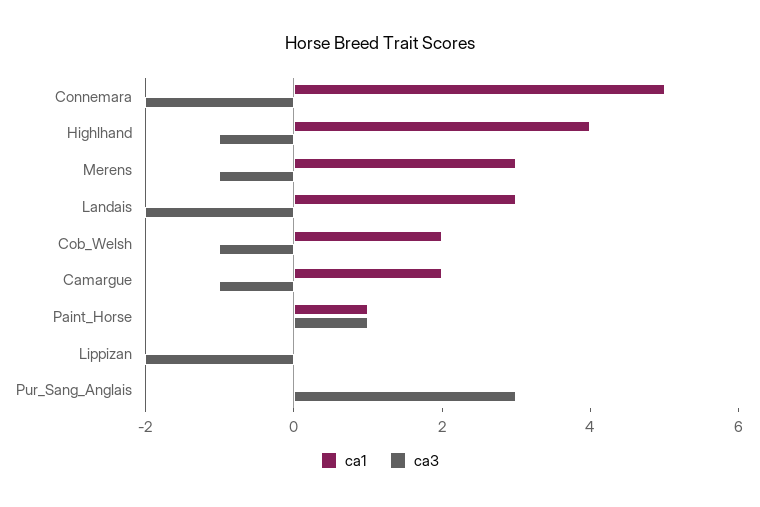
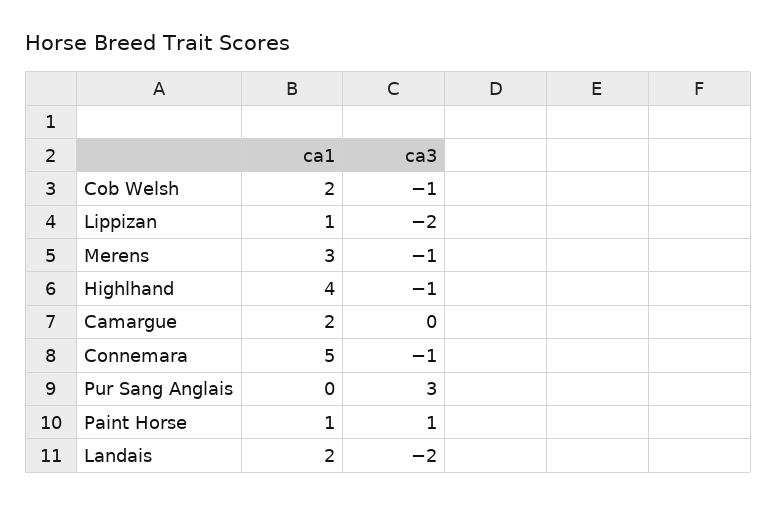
ca3, Connemara: -2 -> -1
ca1, Landais: 3 -> 2
ca3, Camargue: -1 -> 0
ca1, Lippizan: 0 -> 1

